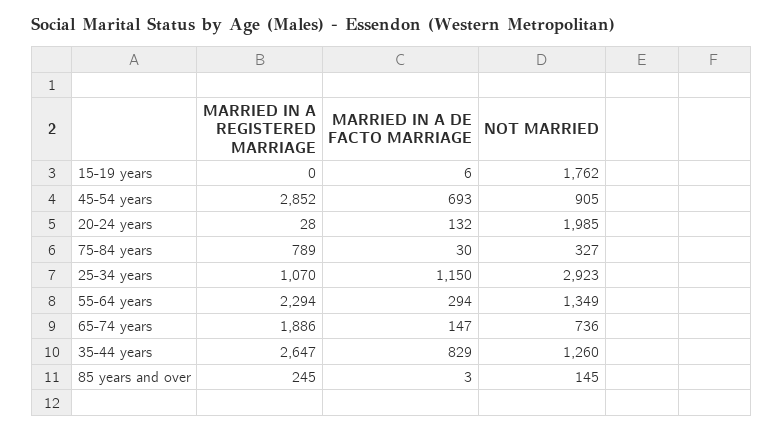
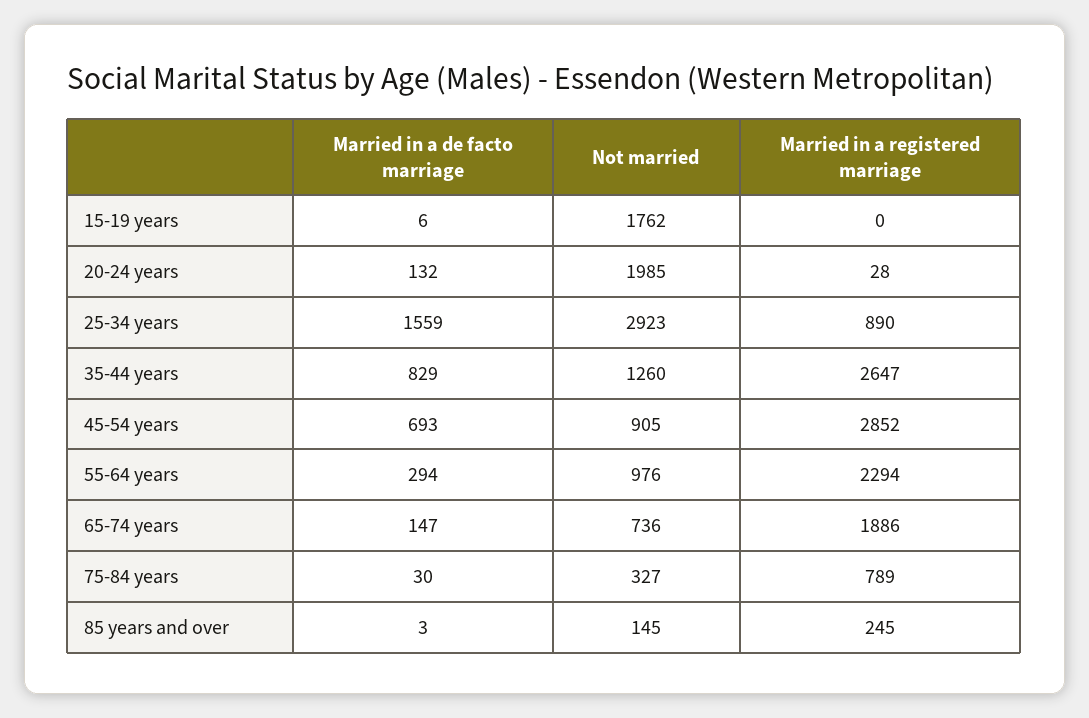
MARRIED IN A REGISTERED MARRIAGE, 25-34 years: 1070 -> 890
MARRIED IN A DE FACTO MARRIAGE, 25-34 years: 1150 -> 1559
NOT MARRIED, 55-64 years: 1349 -> 976

